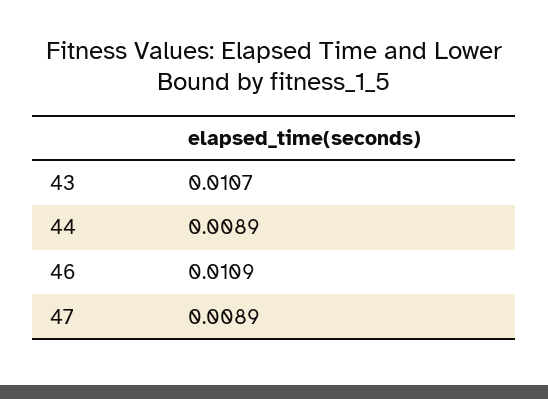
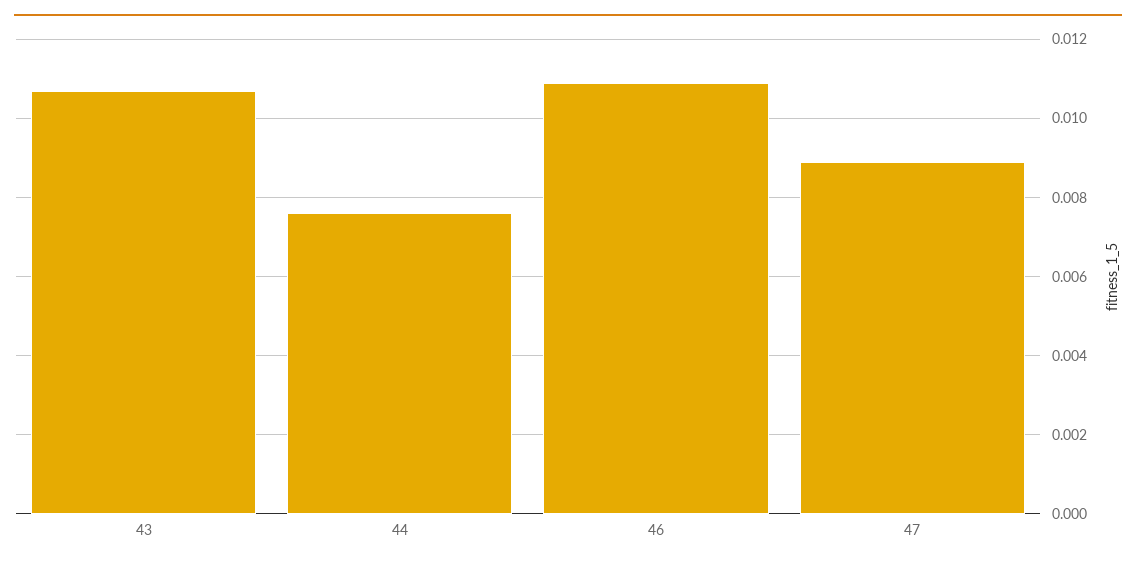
44: 0.0089 -> 0.0075

